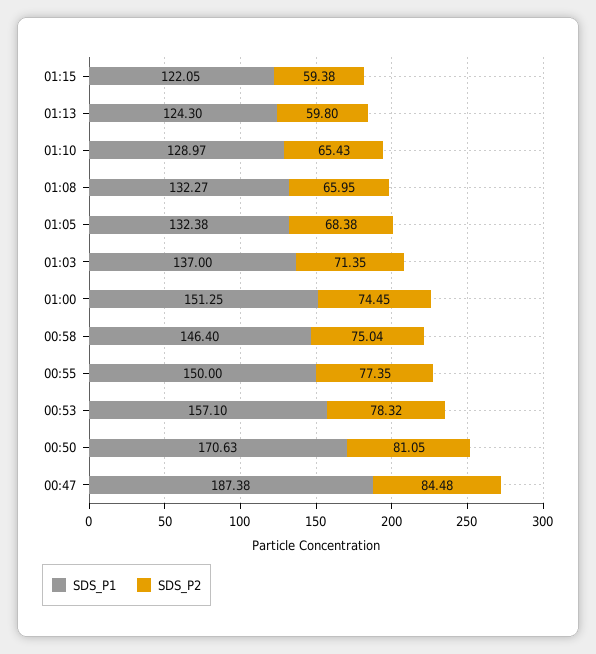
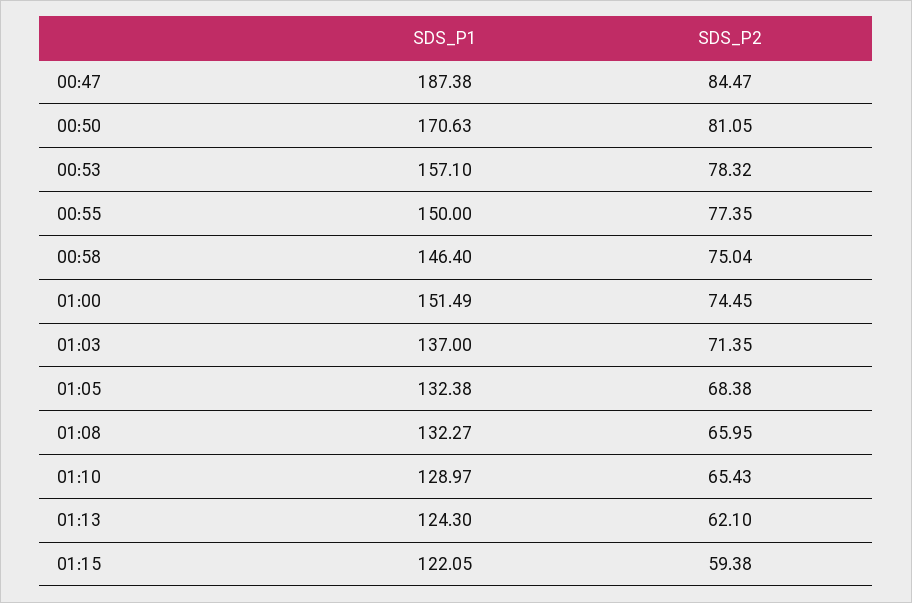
SDS_P2, 01:13: 59.8 -> 62.1
SDS_P1, 01:00: 151.25 -> 151.49
SDS_P2, 00:47: 84.48 -> 84.47

